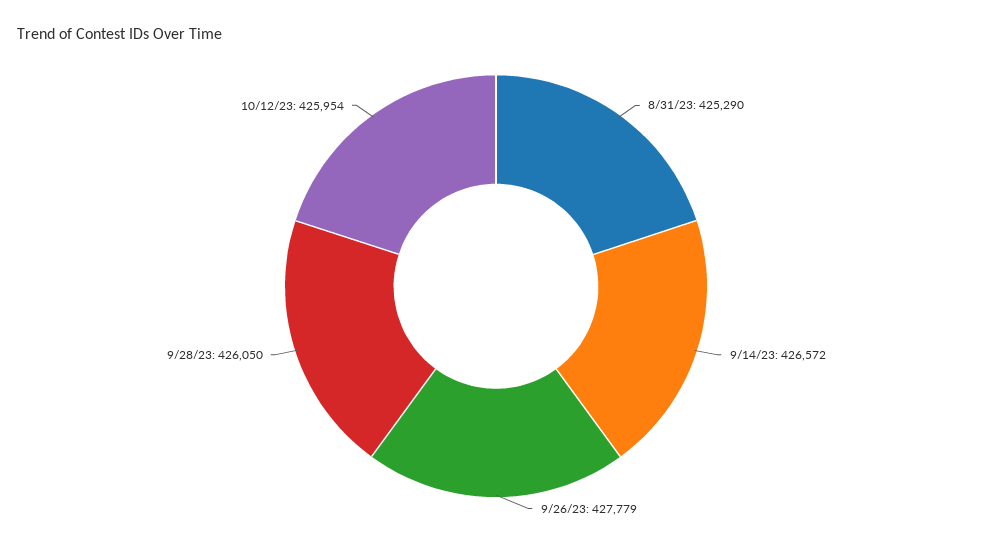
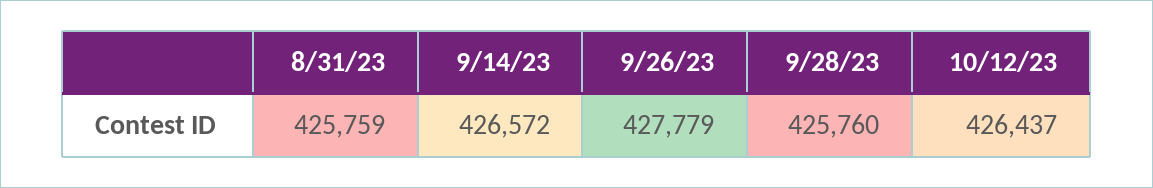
8/31/23: 425290 -> 425759
9/28/23: 426050 -> 425760
10/12/23: 425954 -> 426437

